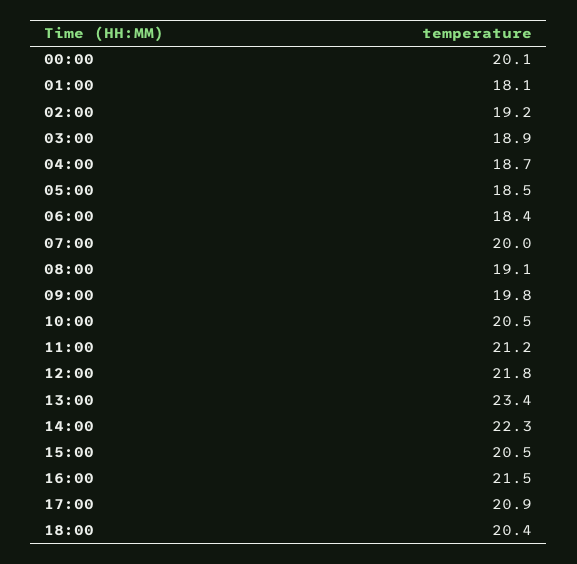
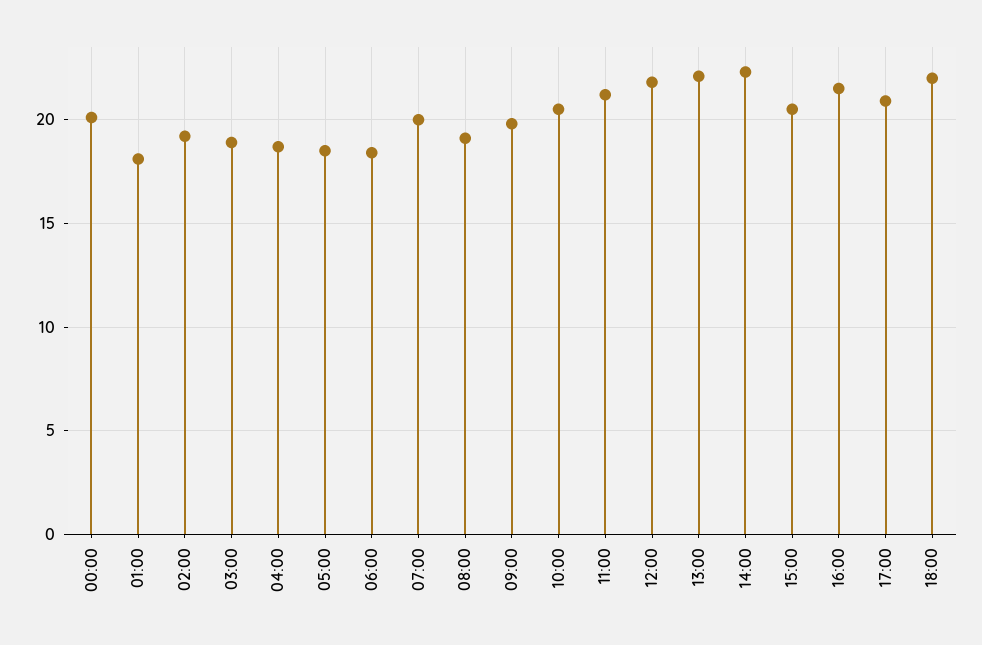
13:00: 23.4 -> 22
18:00: 20.4 -> 22

